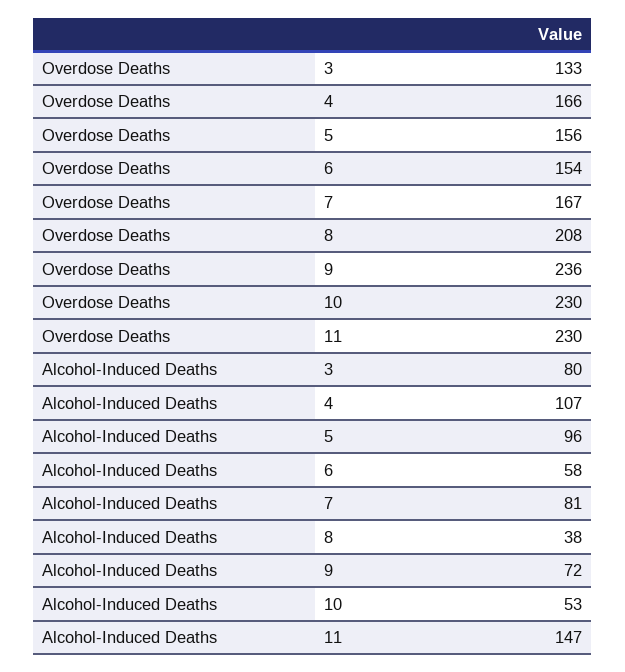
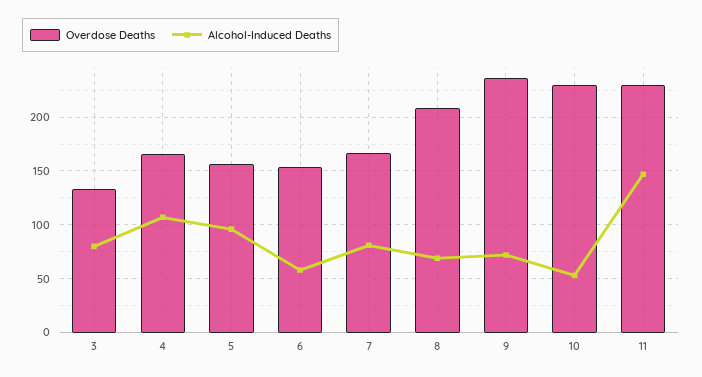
Alcohol-Induced Deaths, 8: 38 -> 70

